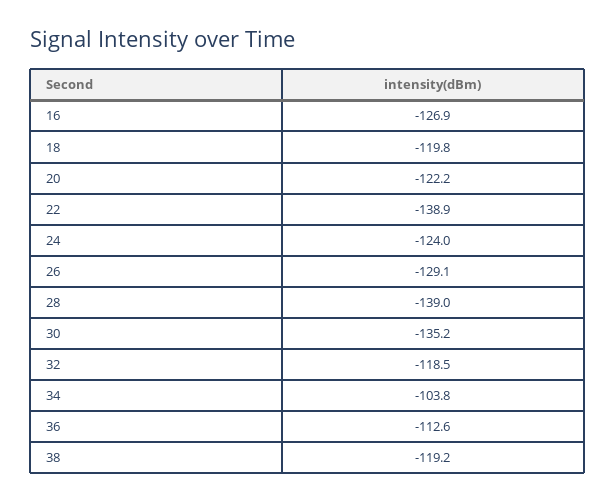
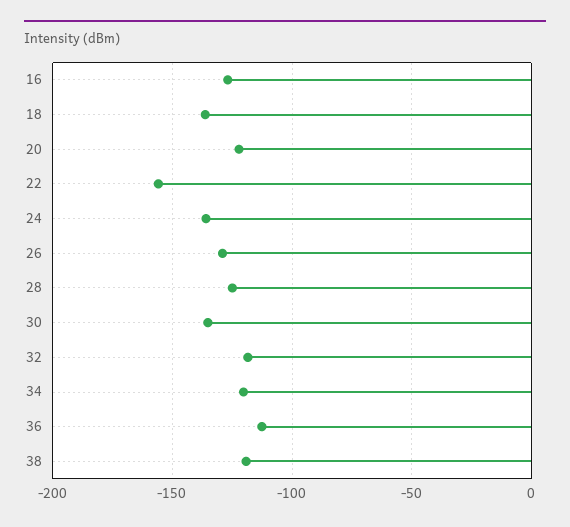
18: -119.8 -> -135
22: -138.9 -> -155
24: -124 -> -135
28: -139 -> -125
34: -103.8 -> -120

